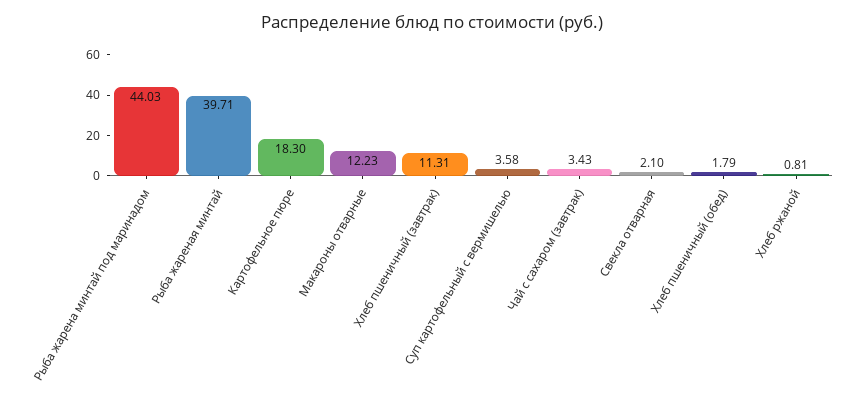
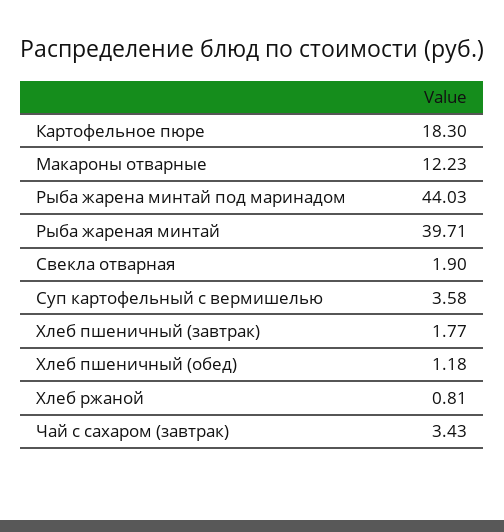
Хлеб пшеничный (завтрак): 11.31 -> 1.77
Свекла отварная: 2.1 -> 1.9
Хлеб пшеничный (обед): 1.79 -> 1.18

